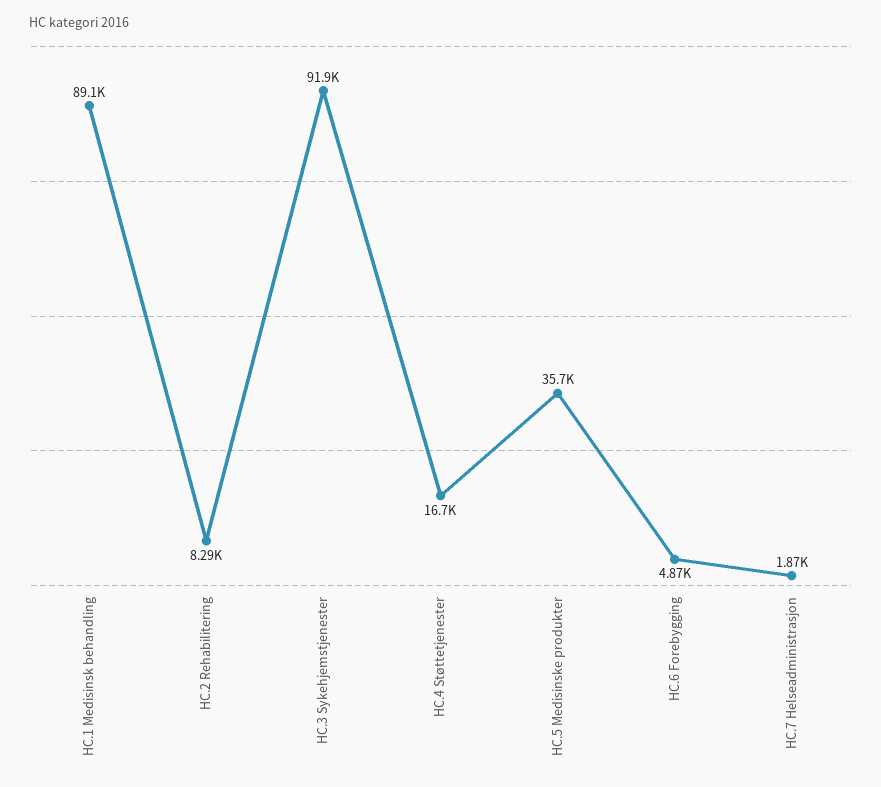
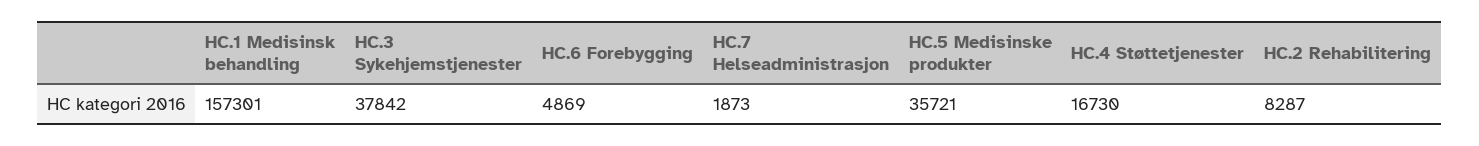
HC.1 Medisinsk behandling: 89100 -> 157301
HC.3 Sykehjemstjenester: 91900 -> 37842

